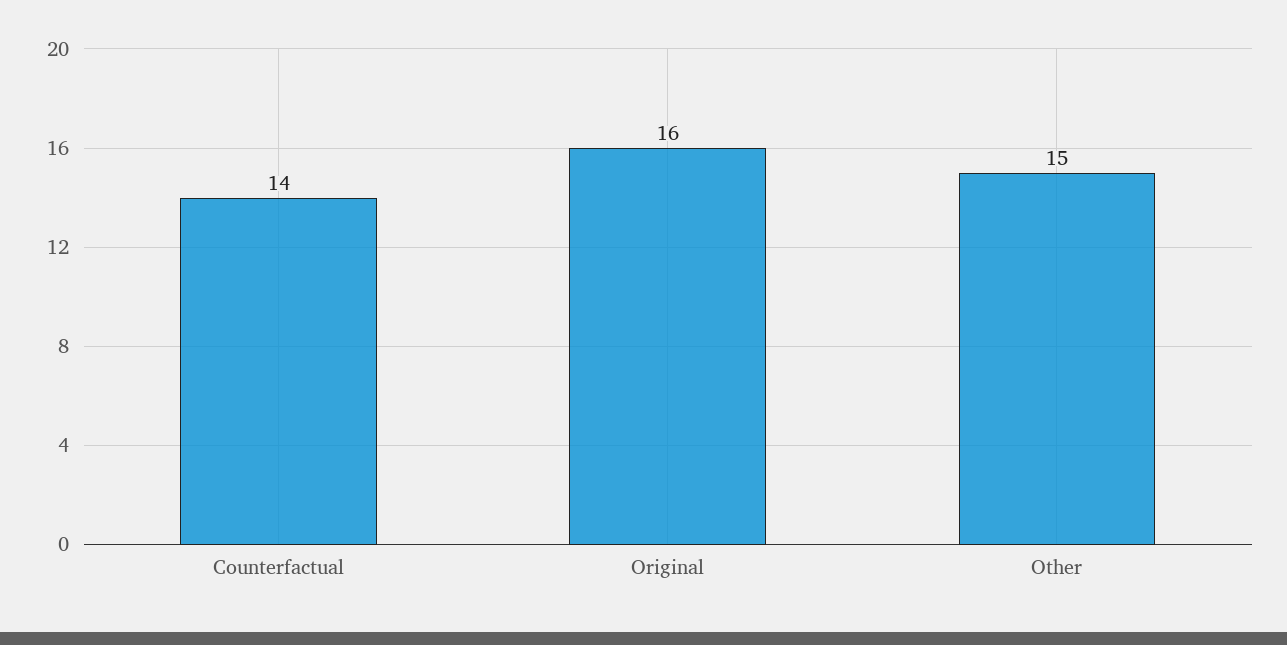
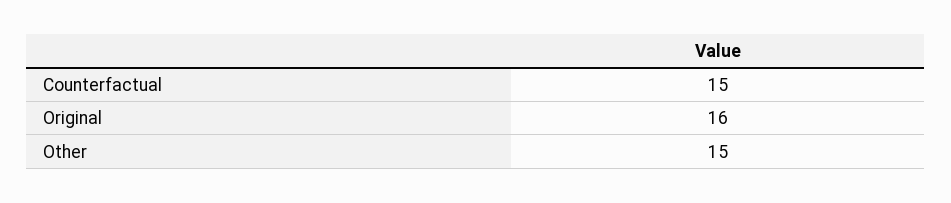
Counterfactual: 14 -> 15

